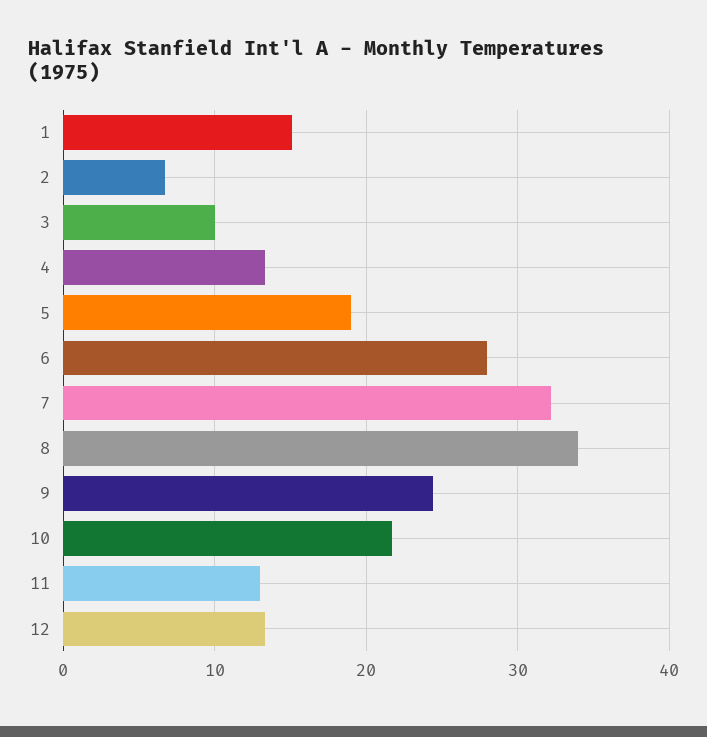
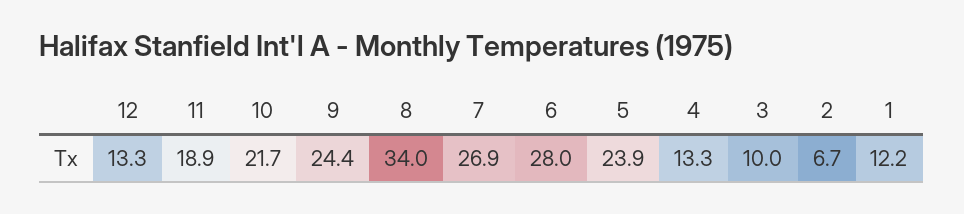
1: 15 -> 12.2
5: 19 -> 23.9
7: 32 -> 26.9
11: 13 -> 18.9

